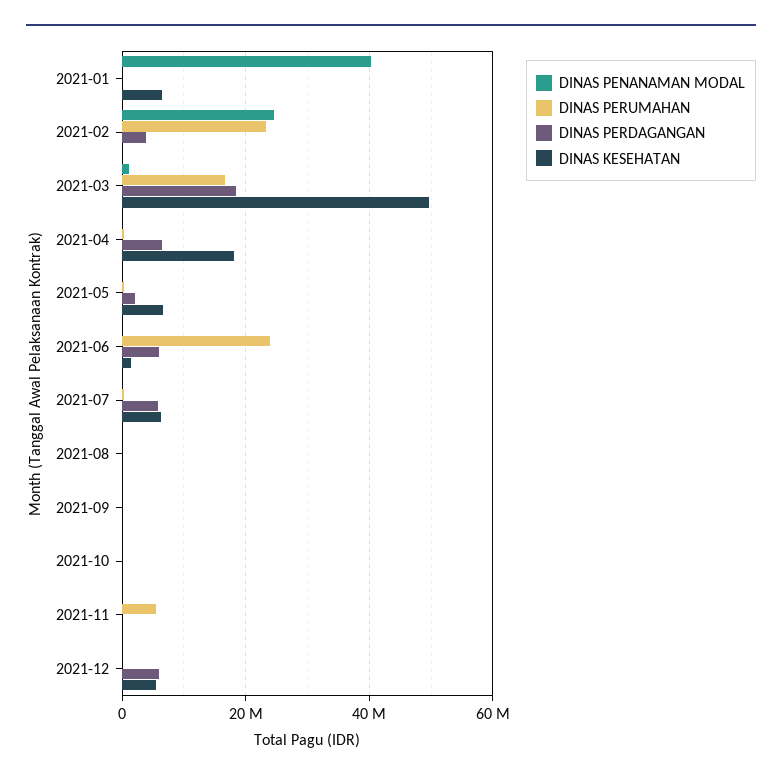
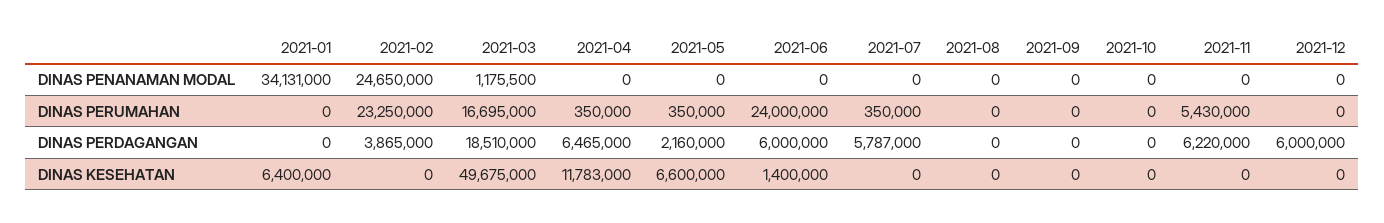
DINAS PENANAMAN MODAL, 2021-01: 40000000 -> 34131000
DINAS KESEHATAN, 2021-04: 18000000 -> 11783000
DINAS KESEHATAN, 2021-07: 6000000 -> 0
DINAS PERDAGANGAN, 2021-11: 0 -> 6220000
DINAS KESEHATAN, 2021-12: 6000000 -> 0

